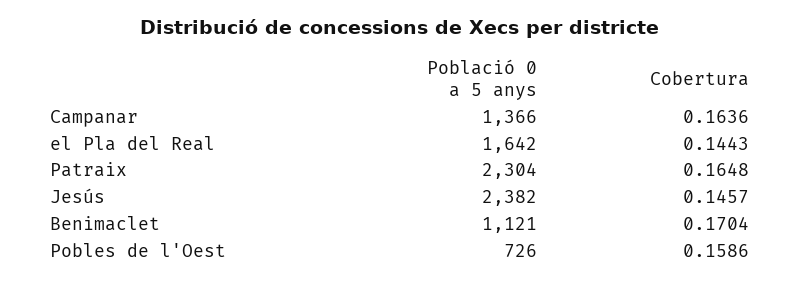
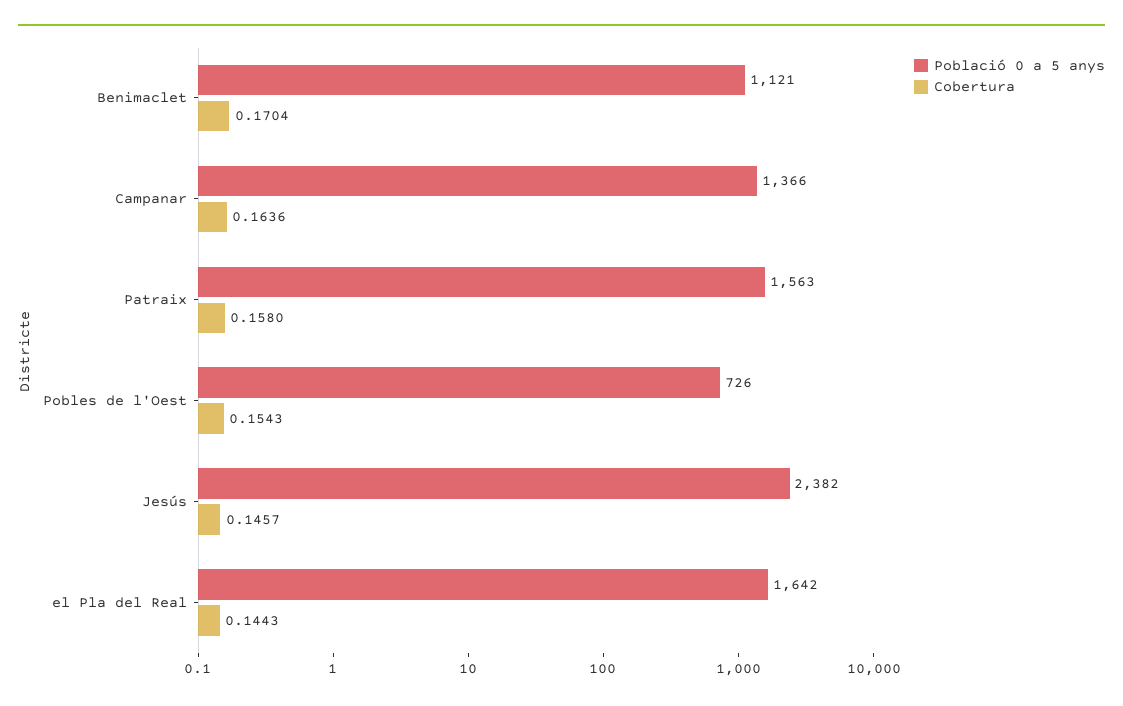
Població 0 a 5 anys, Patraix: 2304 -> 1563
Cobertura, Patraix: 0.1648 -> 0.158
Cobertura, Pobles de l'Oest: 0.1586 -> 0.1543

